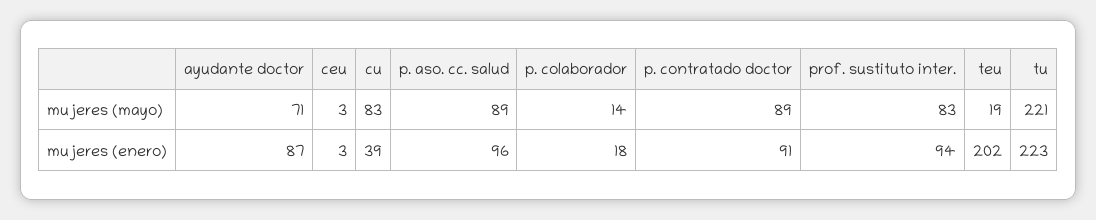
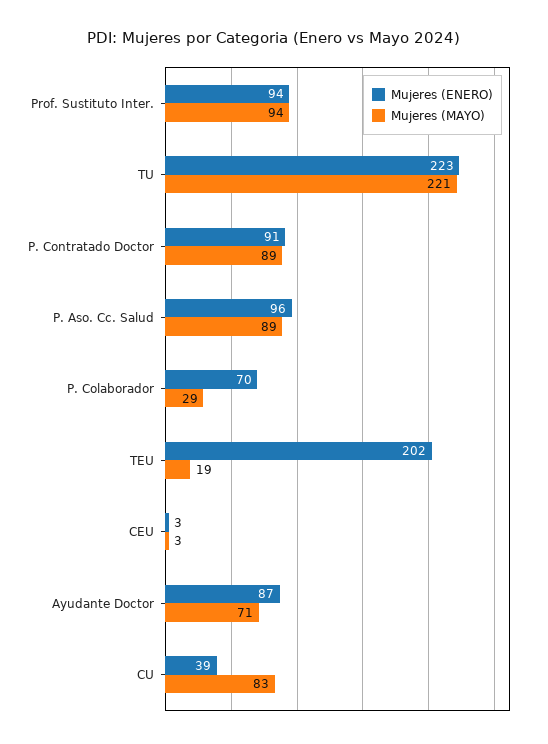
mujeres (mayo), p. colaborador: 14 -> 29
mujeres (mayo), prof. sustituto inter.: 83 -> 94
mujeres (enero), p. colaborador: 18 -> 70

